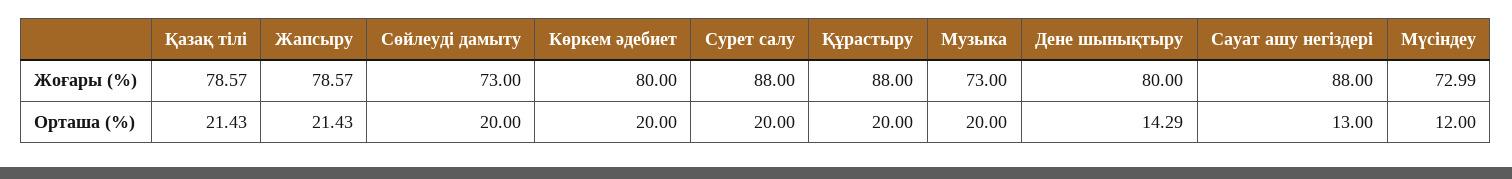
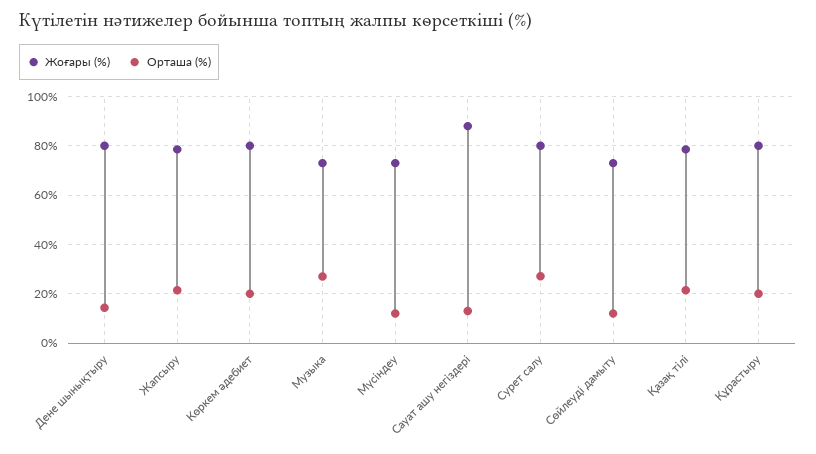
Жоғары (%), Сурет салу: 88 -> 80
Жоғары (%), Құрастыру: 88 -> 80
Орташа (%), Сөйлеуді дамыту: 20 -> 12.5
Орташа (%), Сурет салу: 20 -> 27.5
Орташа (%), Музыка: 20 -> 27.5

